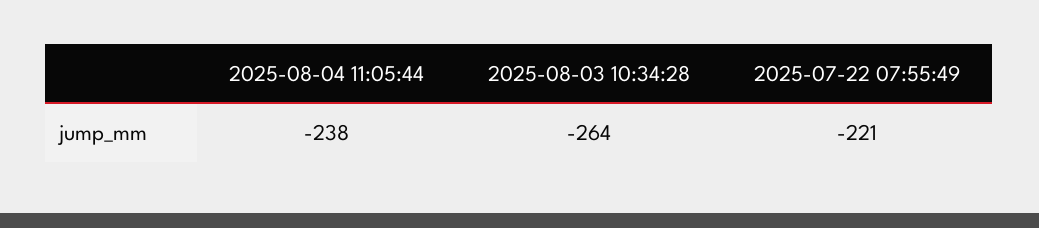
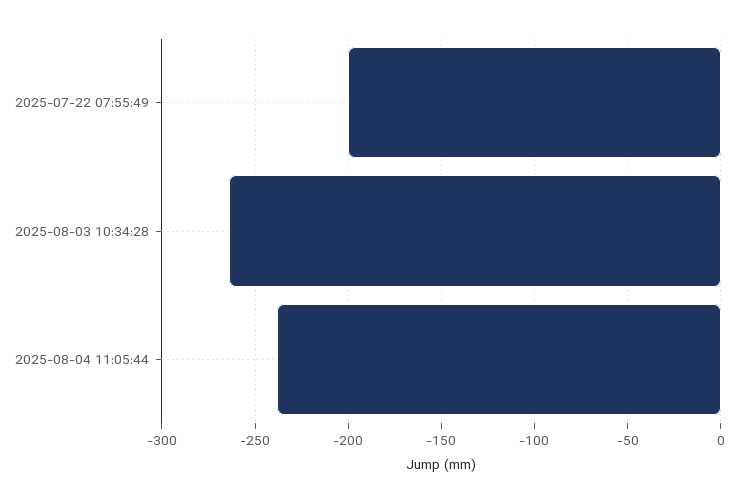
2025-07-22 07:55:49: -221 -> -200

